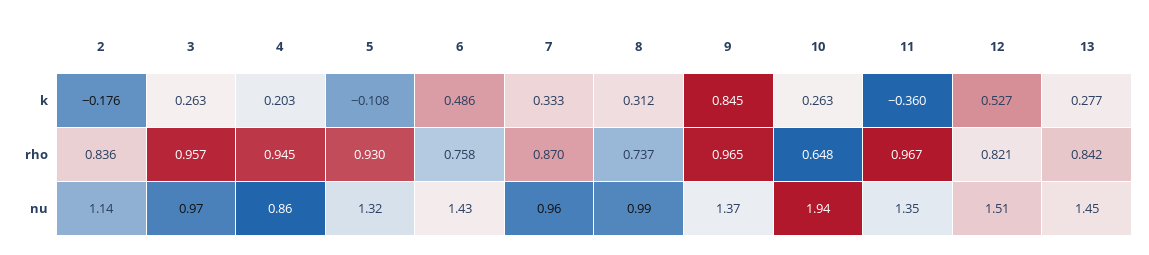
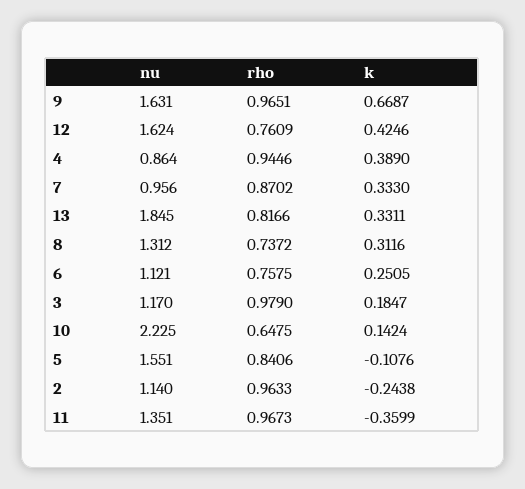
2, k: -0.176 -> -0.2438
3, k: 0.263 -> 0.1847
4, k: 0.203 -> 0.389
6, k: 0.486 -> 0.2505
9, k: 0.845 -> 0.6687
10, k: 0.263 -> 0.1424
12, k: 0.527 -> 0.4246
13, k: 0.277 -> 0.3311
2, rho: 0.836 -> 0.9633
3, rho: 0.957 -> 0.979
5, rho: 0.93 -> 0.8406
12, rho: 0.821 -> 0.7609
13, rho: 0.842 -> 0.8166
3, nu: 0.97 -> 1.17
5, nu: 1.32 -> 1.551
6, nu: 1.43 -> 1.121
8, nu: 0.99 -> 1.312
9, nu: 1.37 -> 1.631
10, nu: 1.94 -> 2.225
12, nu: 1.51 -> 1.624
13, nu: 1.45 -> 1.845

